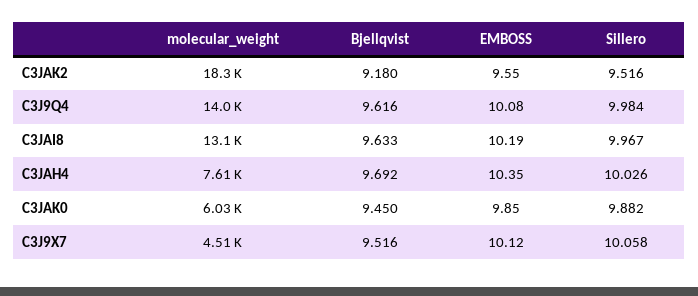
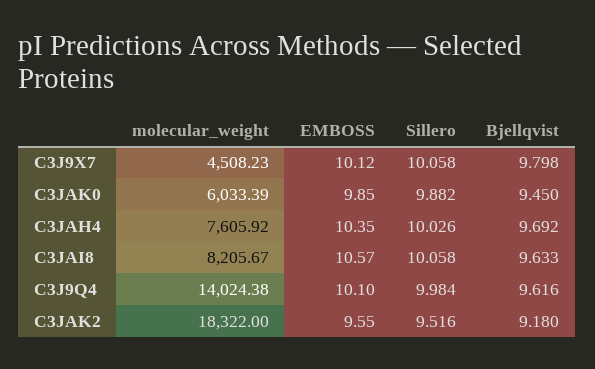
EMBOSS, C3J9Q4: 10.08 -> 10.1
molecular_weight, C3JAI8: 13100 -> 8205.67
EMBOSS, C3JAI8: 10.19 -> 10.57
Sillero, C3JAI8: 9.967 -> 10.058
Bjellqvist, C3J9X7: 9.516 -> 9.798

